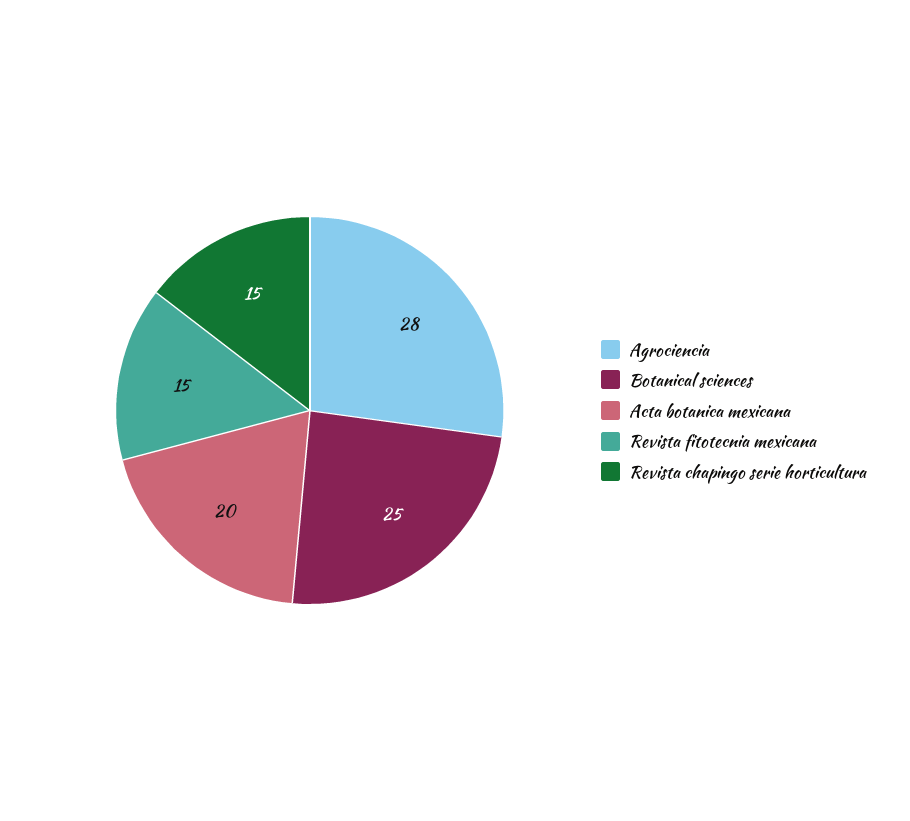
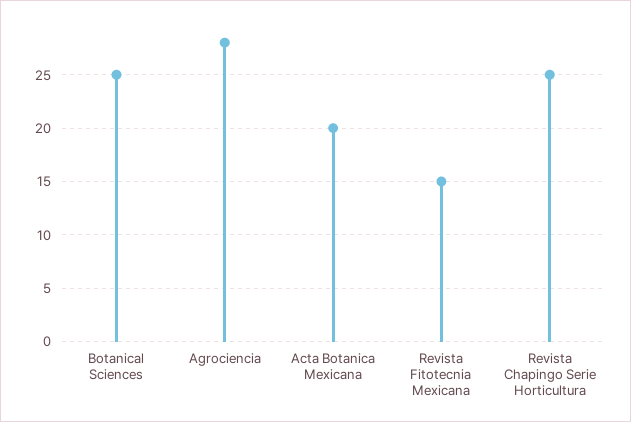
Revista chapingo serie horticultura: 15 -> 25

